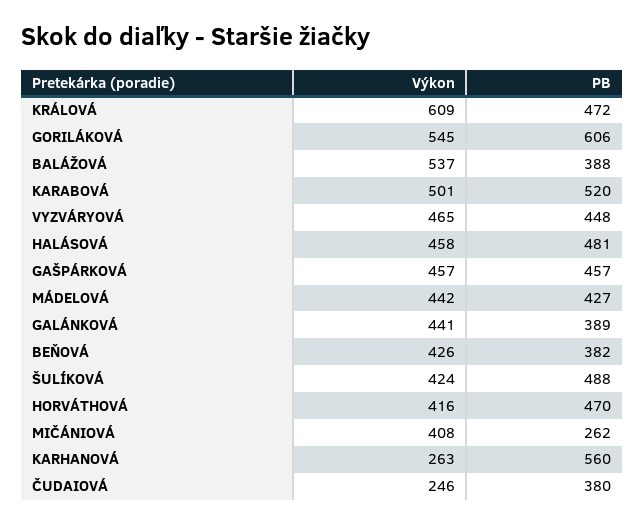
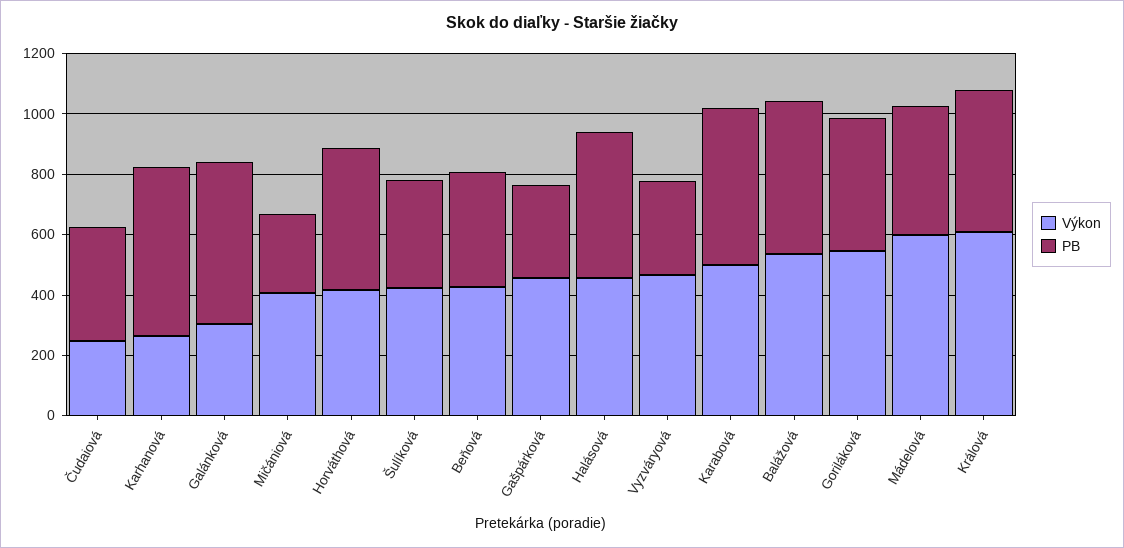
PB, GORILÁKOVÁ: 606 -> 450
PB, BALÁŽOVÁ: 388 -> 500
PB, VYZVÁRYOVÁ: 448 -> 300
PB, GAŠPÁRKOVÁ: 457 -> 300
Výkon, MÁDELOVÁ: 442 -> 600
Výkon, GALÁNKOVÁ: 441 -> 300
PB, GALÁNKOVÁ: 389 -> 550
PB, ŠULÍKOVÁ: 488 -> 350

